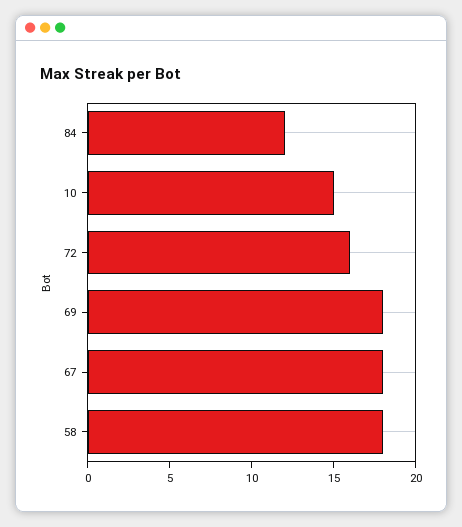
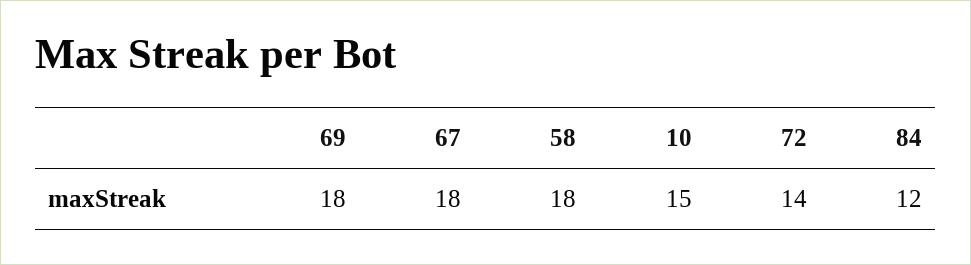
72: 16 -> 14

